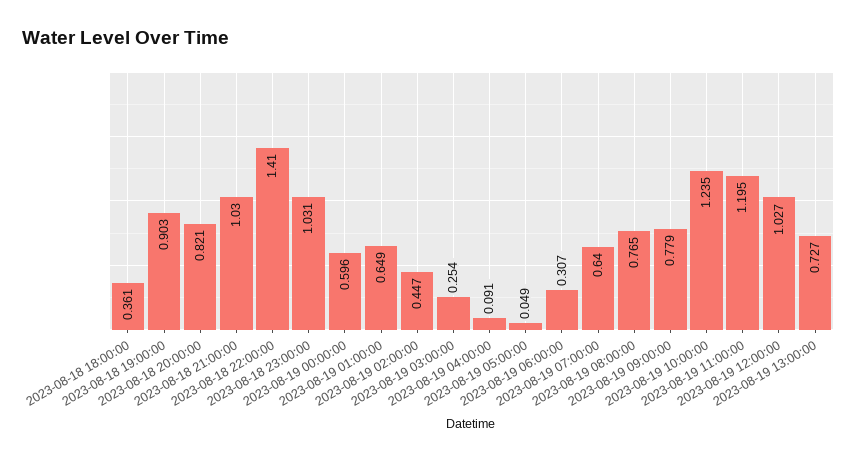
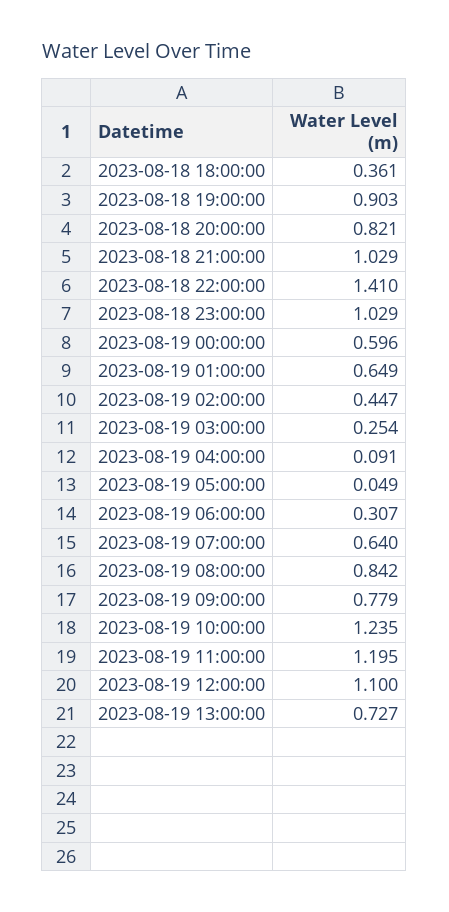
2023-08-18 21:00:00: 1.03 -> 1.029
2023-08-18 23:00:00: 1.031 -> 1.029
2023-08-19 08:00:00: 0.765 -> 0.842
2023-08-19 12:00:00: 1.027 -> 1.1

